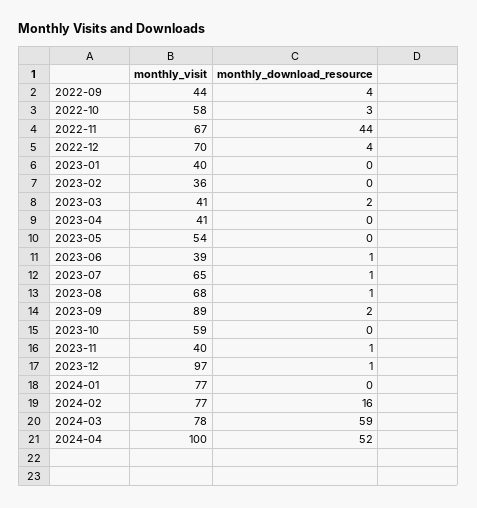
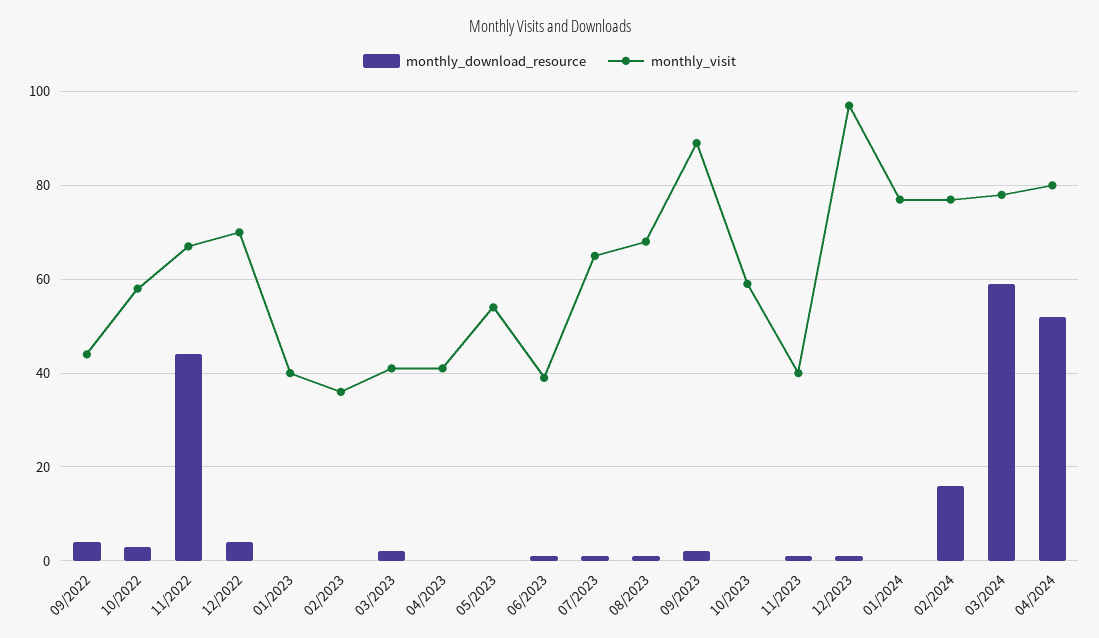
monthly_visit, 2024-04: 100 -> 80

